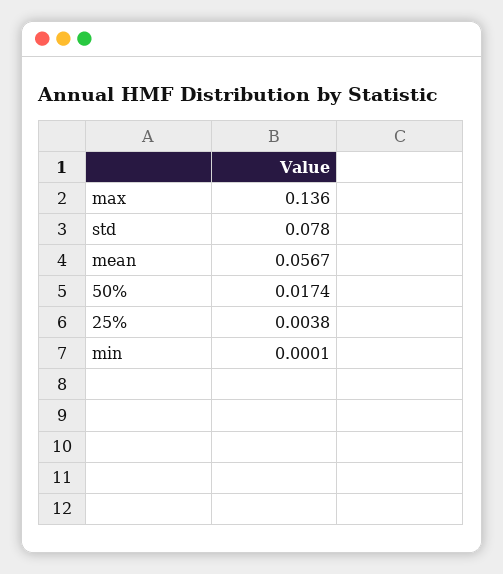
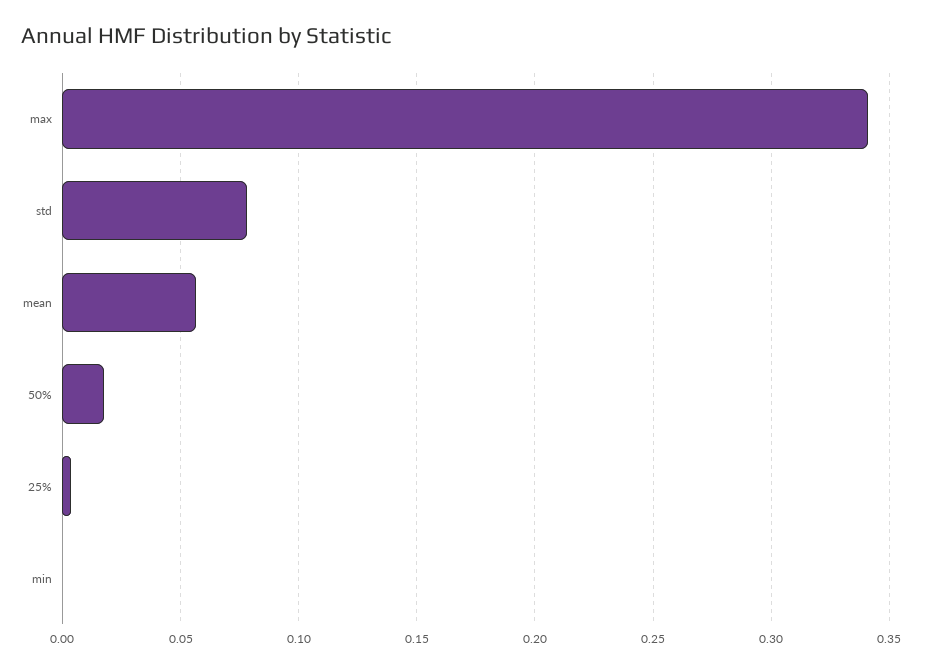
max: 0.136 -> 0.34

